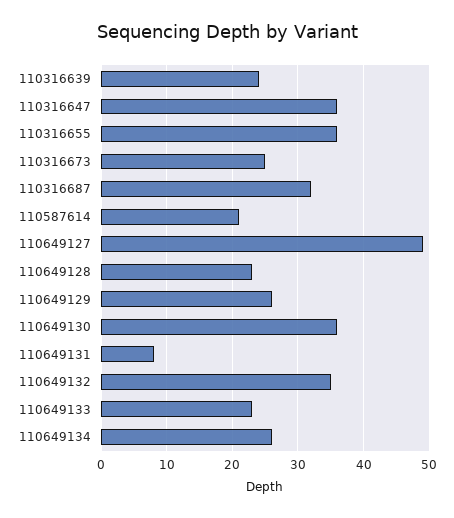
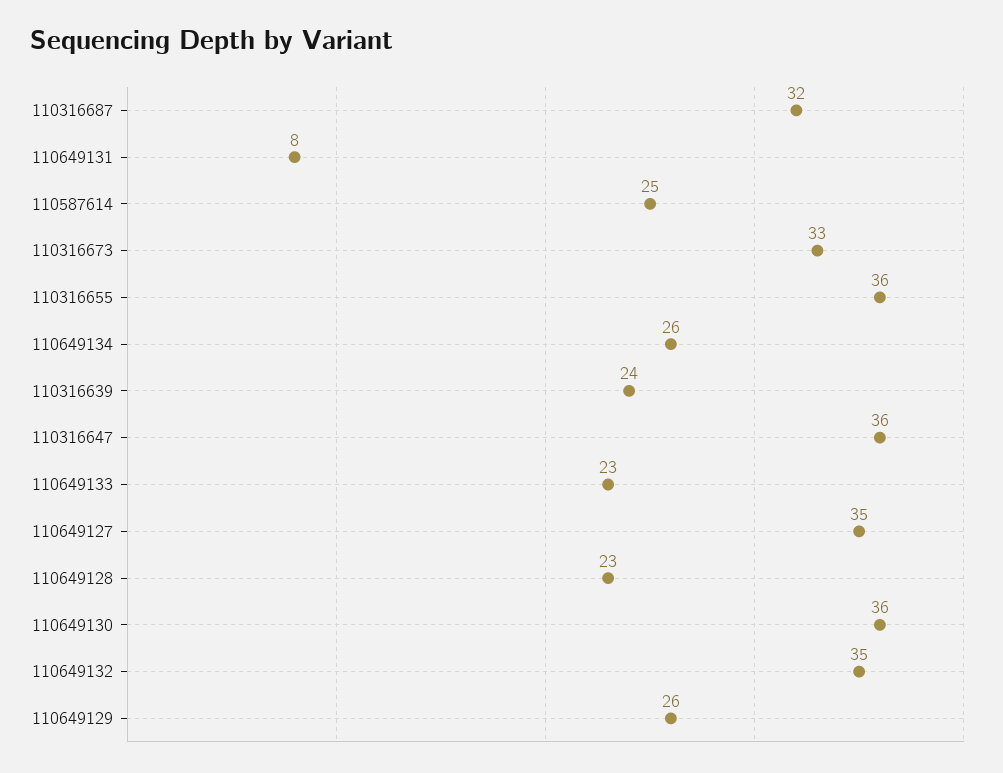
110316673: 25 -> 33
110587614: 21 -> 25
110649127: 49 -> 35

